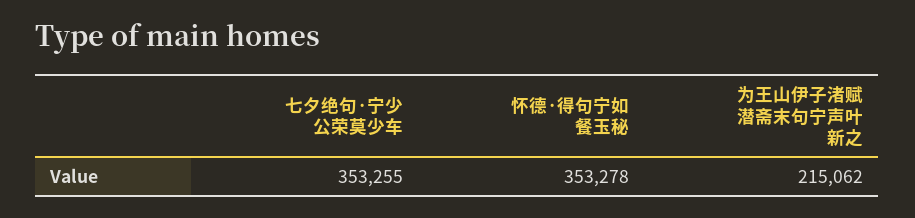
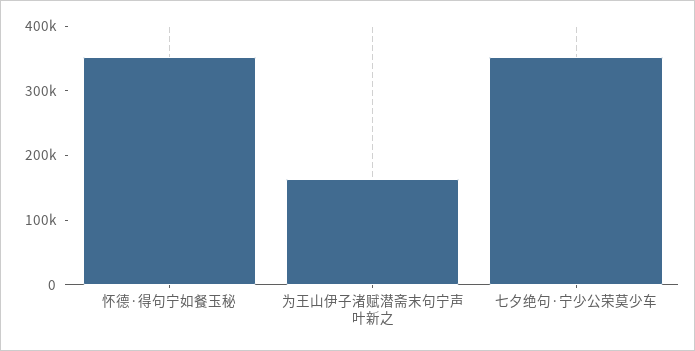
为王山伊子渚赋潜斋末句宁声叶新之: 215062 -> 160000

